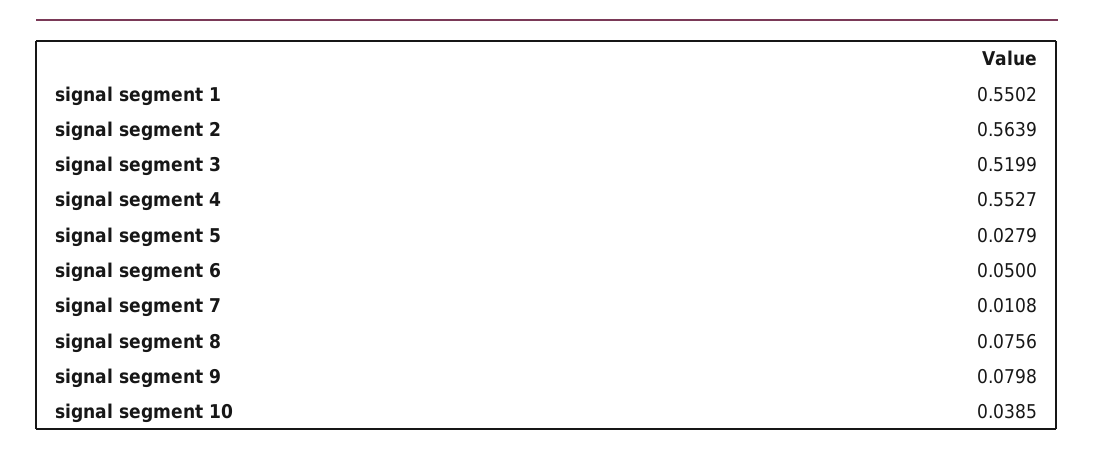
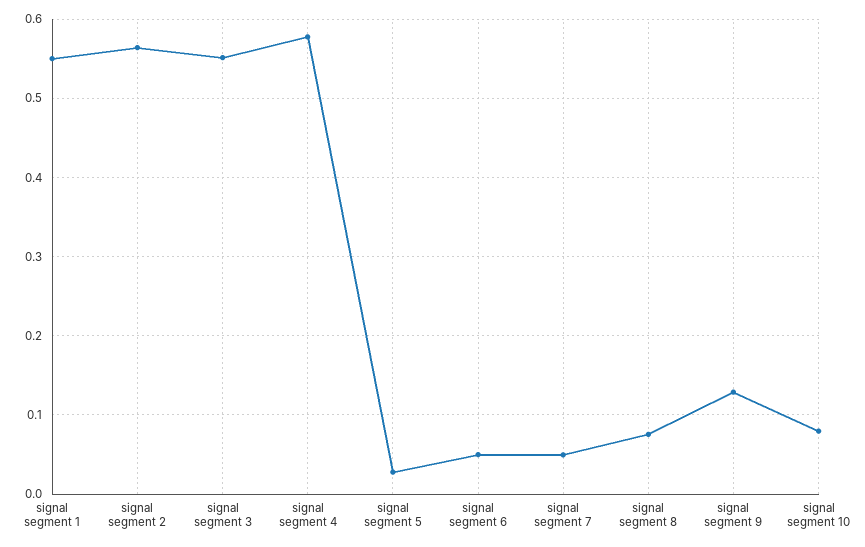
signal segment 3: 0.5199 -> 0.55
signal segment 4: 0.5527 -> 0.58
signal segment 7: 0.0108 -> 0.05
signal segment 9: 0.0798 -> 0.13
signal segment 10: 0.0385 -> 0.08

